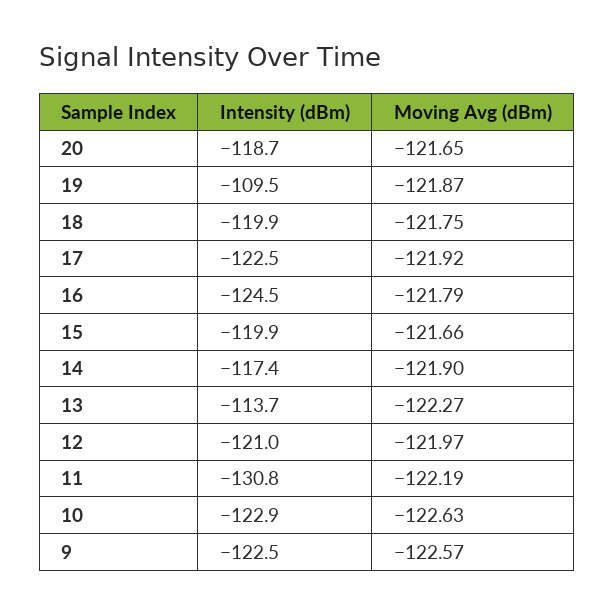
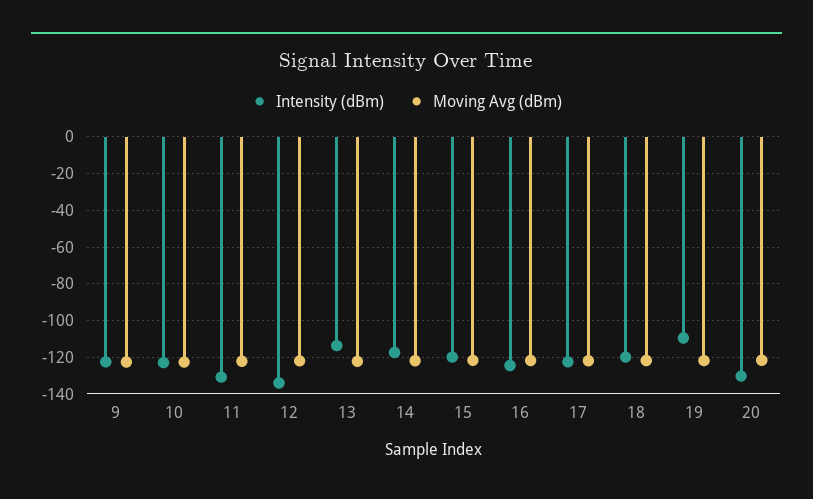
Intensity (dBm), 20: -118.7 -> -130
Intensity (dBm), 12: -121 -> -135

